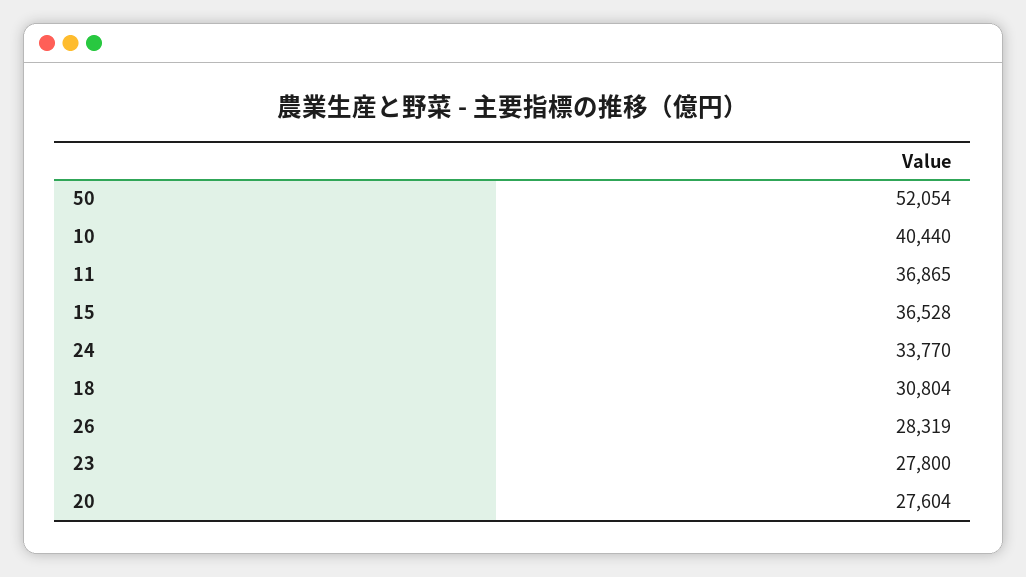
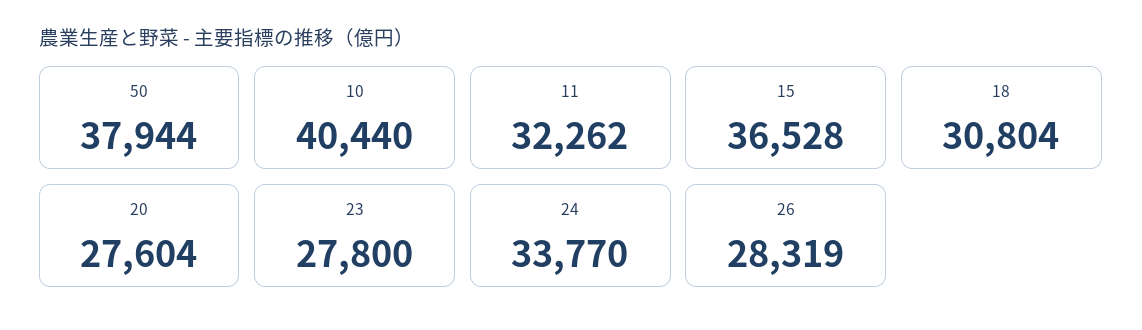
50: 52054 -> 37944
11: 36865 -> 32262

